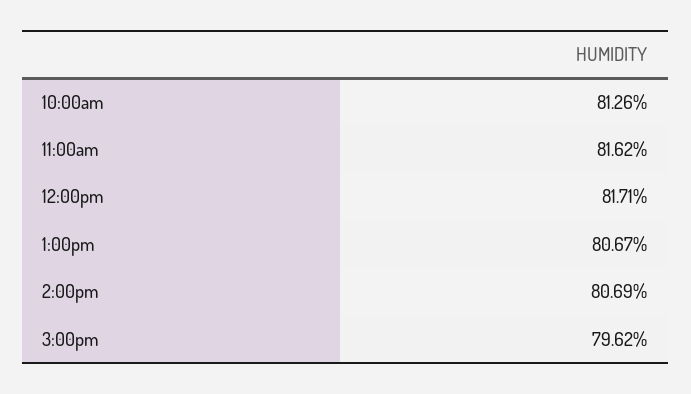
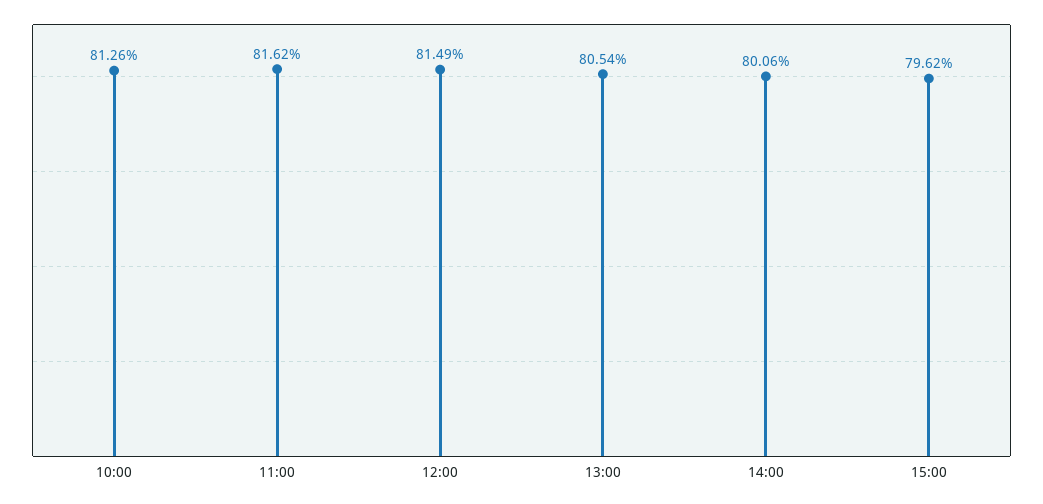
12:00pm: 81.71 -> 81.49
1:00pm: 80.67 -> 80.54
2:00pm: 80.69 -> 80.06

